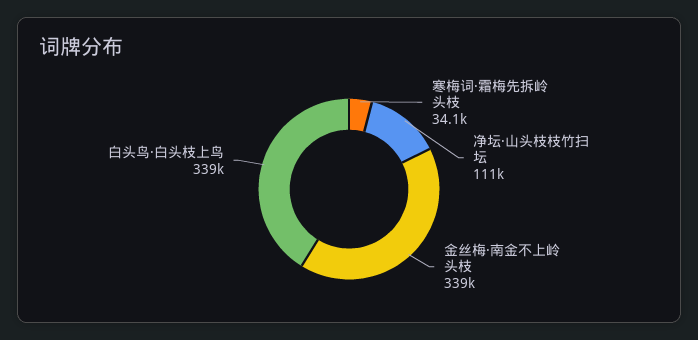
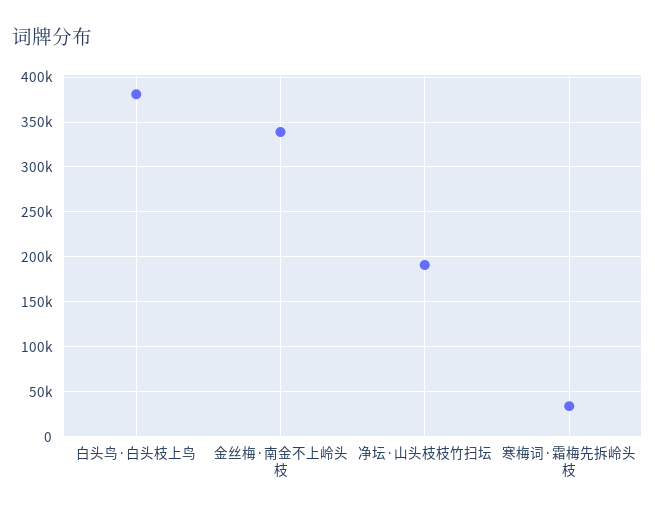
净坛·山头枝枝竹扫坛: 111000 -> 190000
白头鸟·白头枝上鸟: 339000 -> 380000

